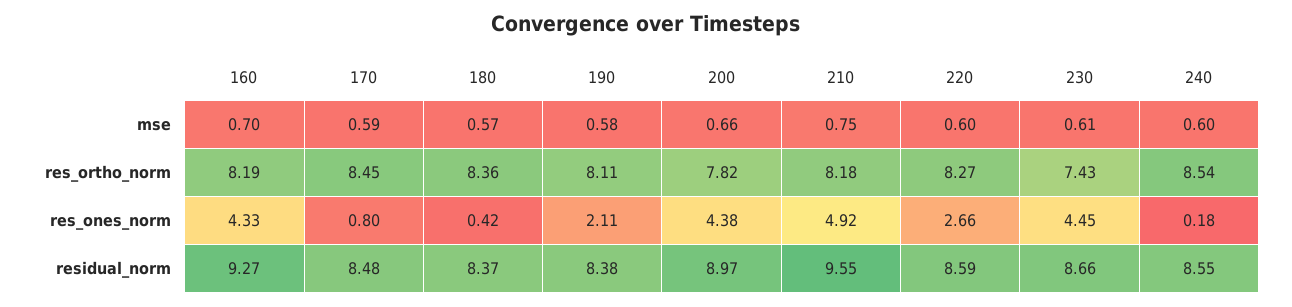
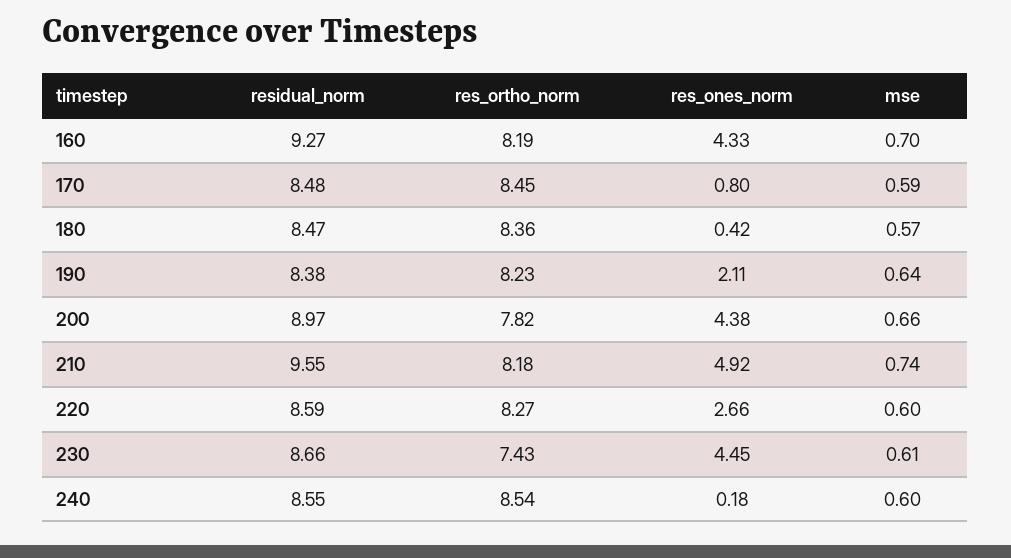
190, mse: 0.58 -> 0.64
210, mse: 0.75 -> 0.74
190, res_ortho_norm: 8.11 -> 8.23
180, residual_norm: 8.37 -> 8.47

